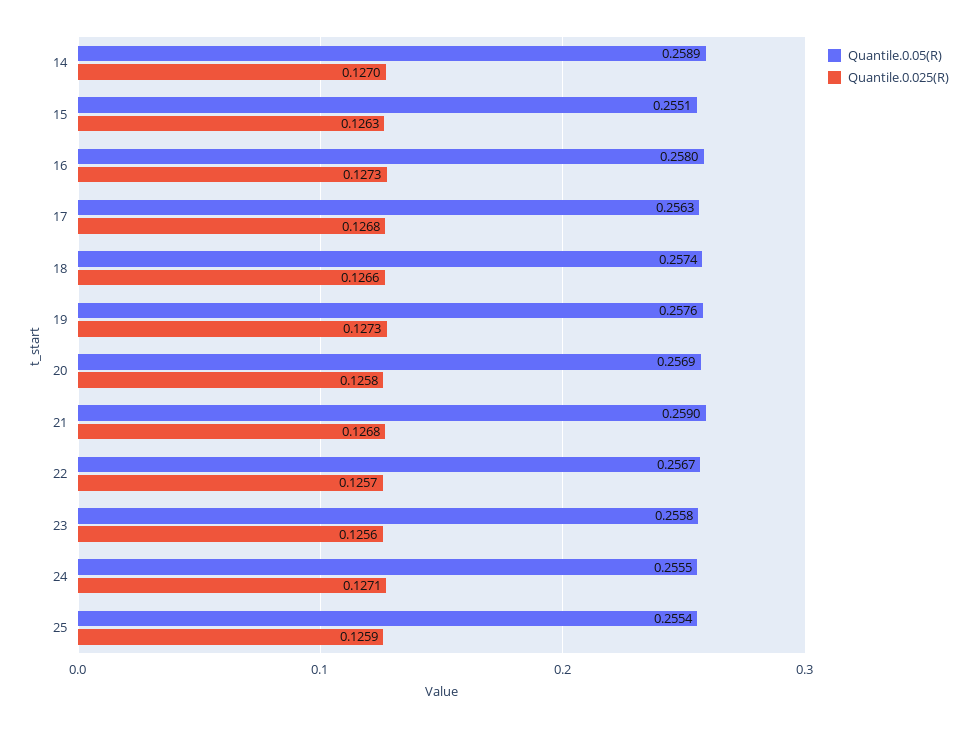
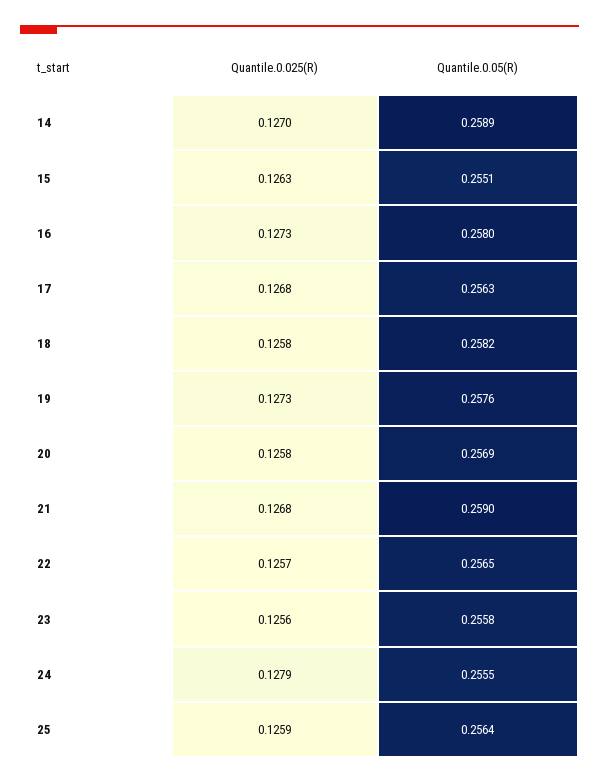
Quantile.0.05(R), 18: 0.2574 -> 0.2582
Quantile.0.025(R), 18: 0.1266 -> 0.1258
Quantile.0.05(R), 22: 0.2567 -> 0.2565
Quantile.0.025(R), 24: 0.1271 -> 0.1279
Quantile.0.05(R), 25: 0.2554 -> 0.2564

